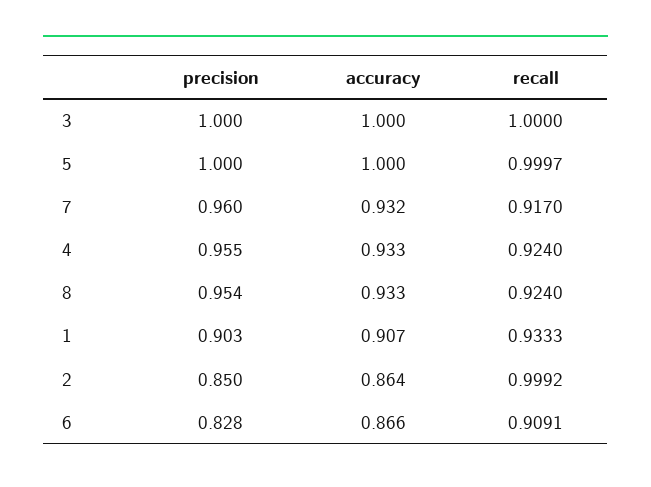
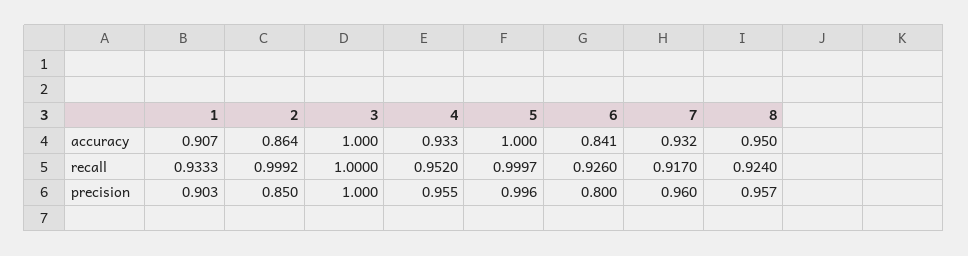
precision, 5: 1 -> 0.996
recall, 4: 0.924 -> 0.952
precision, 8: 0.954 -> 0.957
accuracy, 8: 0.933 -> 0.95
precision, 6: 0.828 -> 0.8
accuracy, 6: 0.866 -> 0.841
recall, 6: 0.9091 -> 0.926

